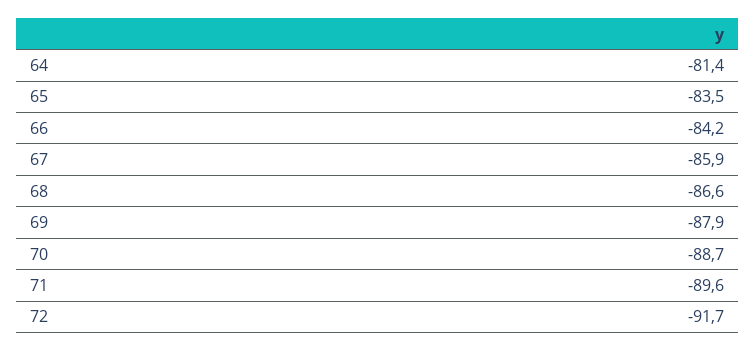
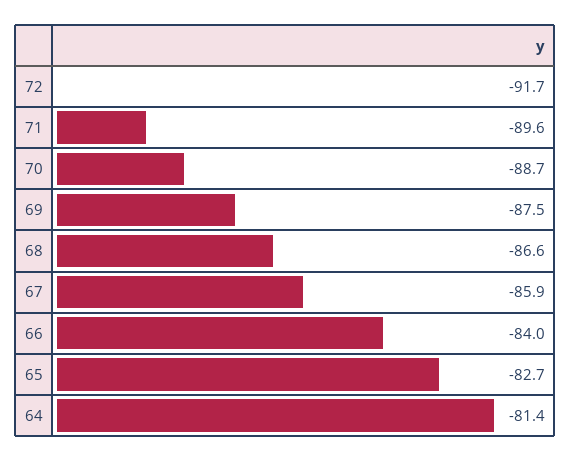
65: -83.5 -> -82.7
66: -84.2 -> -84
69: -87.9 -> -87.5

